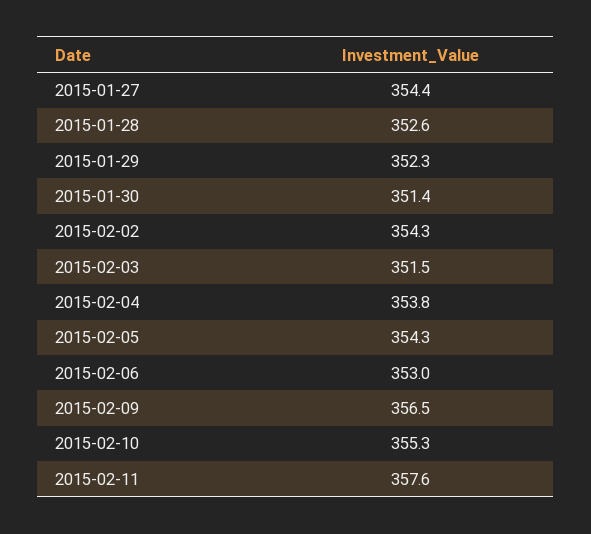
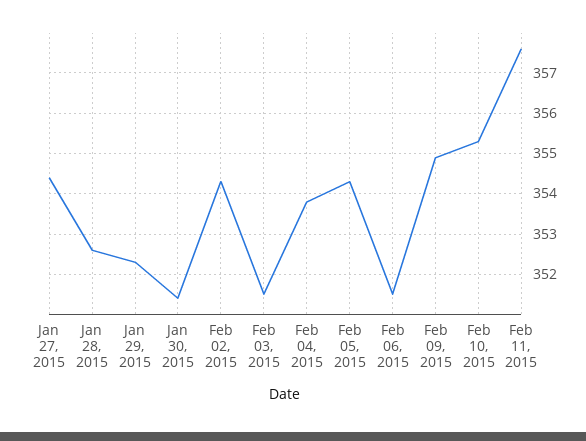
2015-02-06: 353 -> 351.5
2015-02-09: 356.5 -> 355

